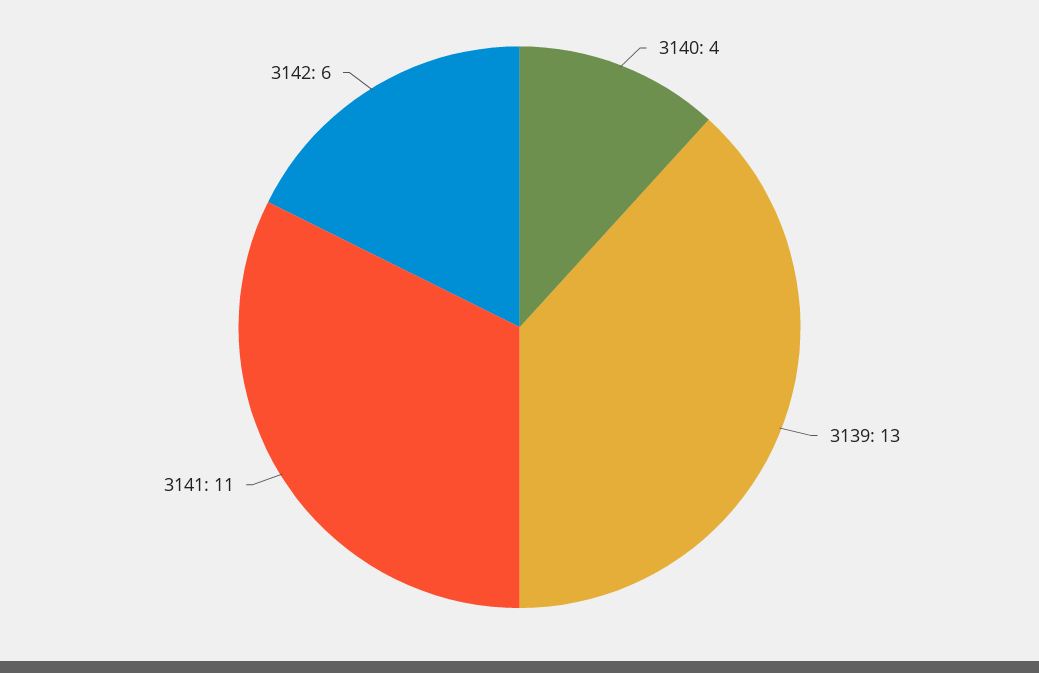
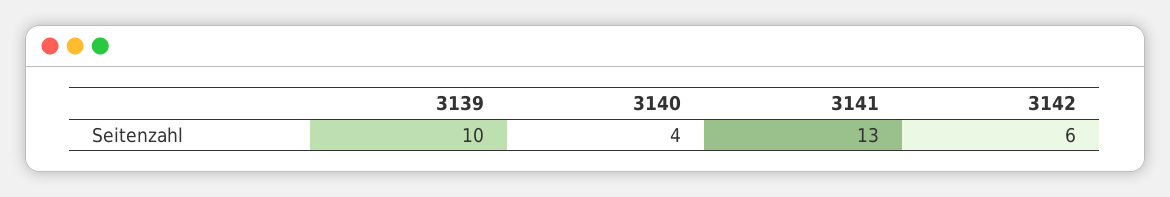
3139: 13 -> 10
3141: 11 -> 13

